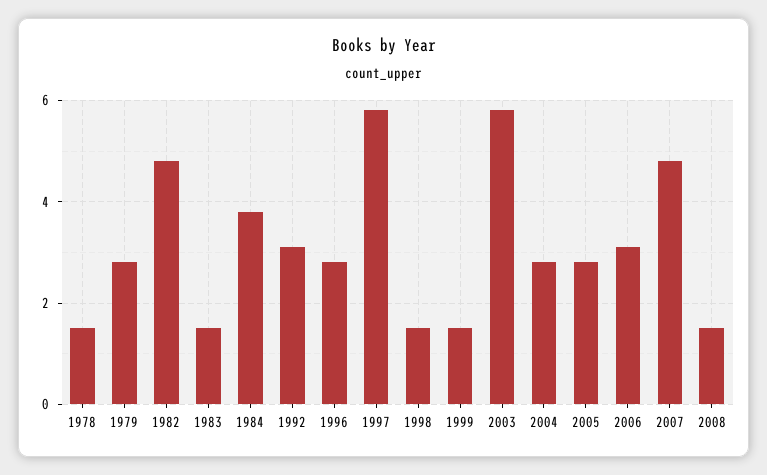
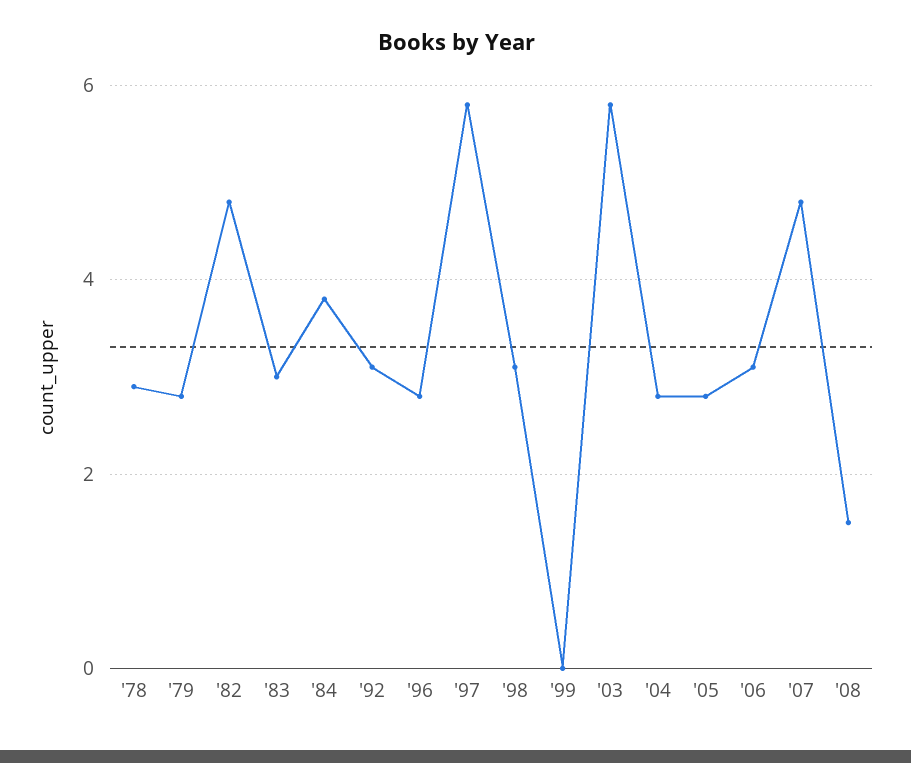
1978: 1.5 -> 3
1983: 1.5 -> 3
1998: 1.5 -> 3
1999: 1.5 -> 0

